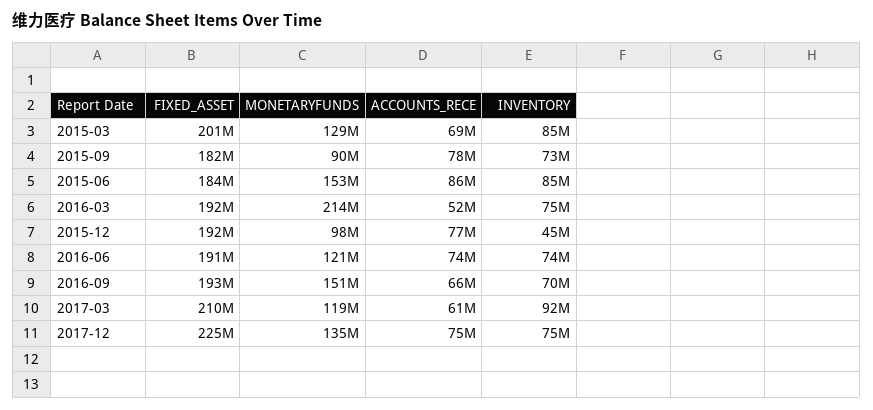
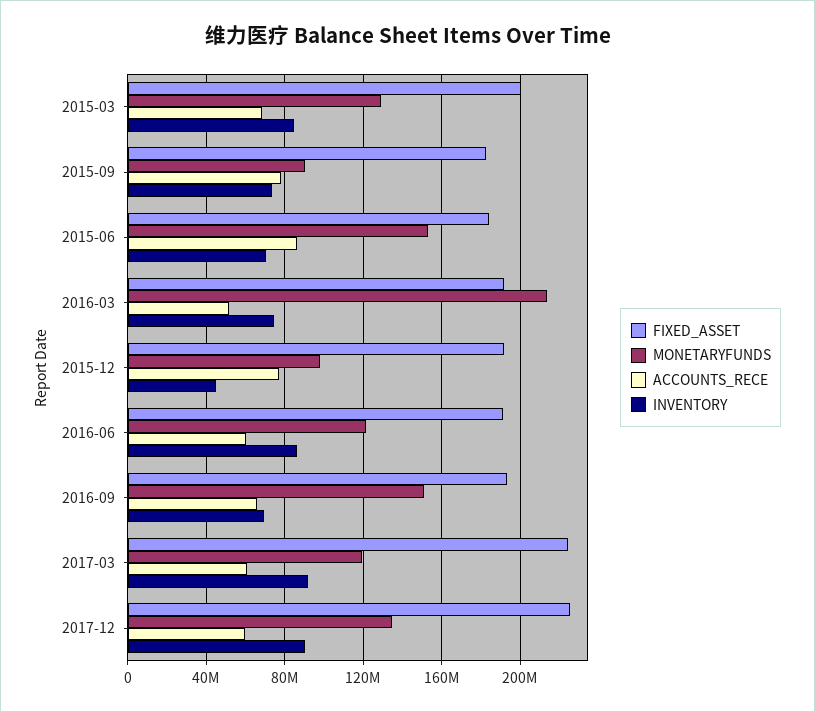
INVENTORY, 2015-06: 85000000 -> 70000000
ACCOUNTS_RECE, 2016-06: 74000000 -> 60000000
INVENTORY, 2016-06: 74000000 -> 85000000
FIXED_ASSET, 2017-03: 210000000 -> 225000000
ACCOUNTS_RECE, 2017-12: 75000000 -> 60000000
INVENTORY, 2017-12: 75000000 -> 90000000

